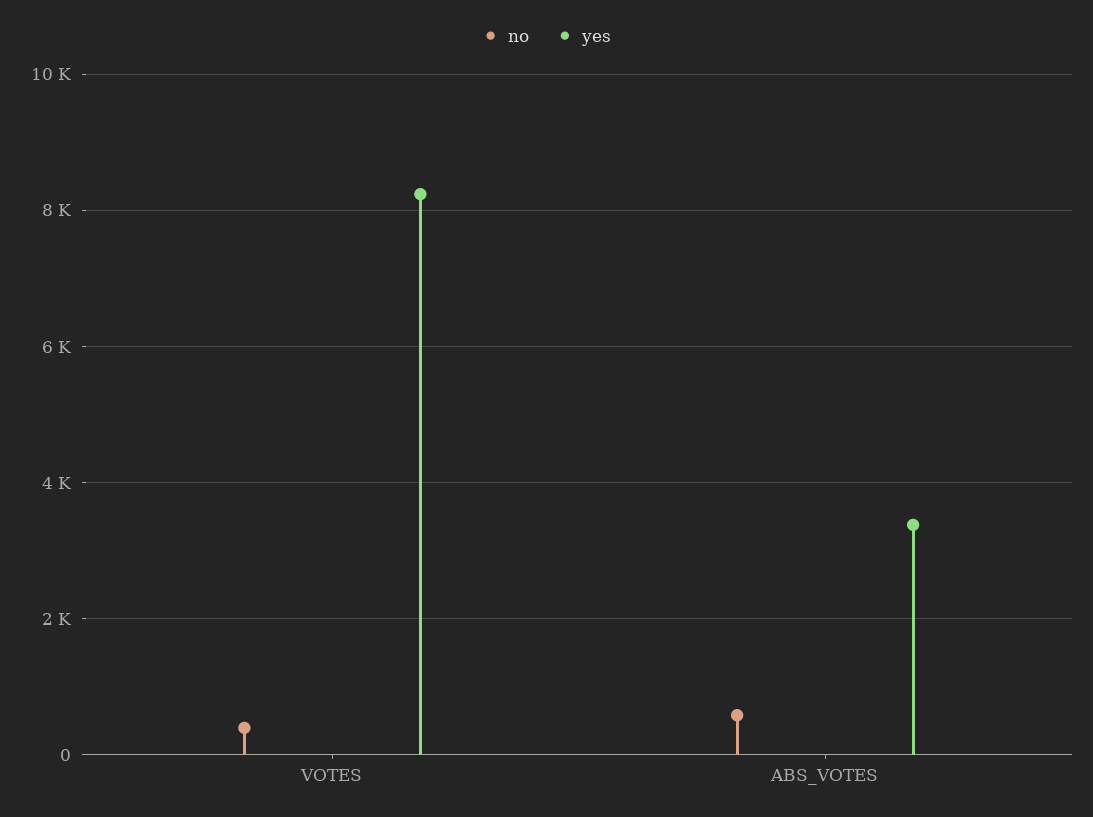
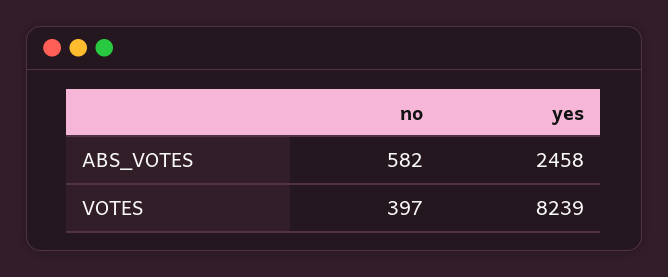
yes, ABS_VOTES: 3400 -> 2458

